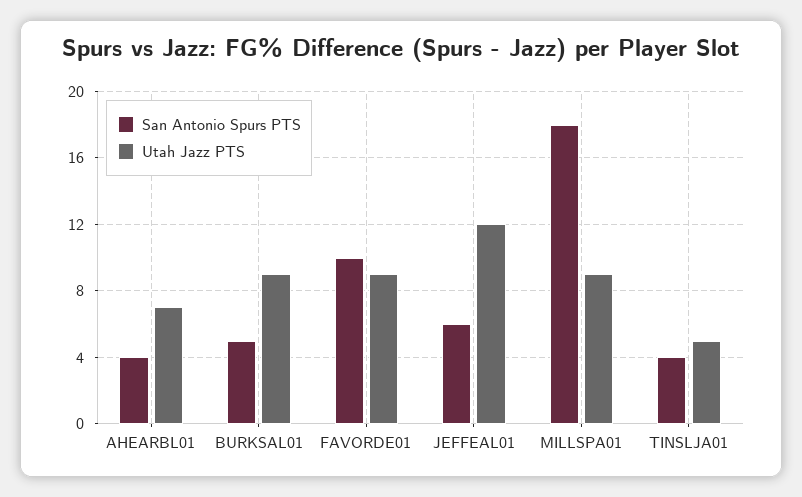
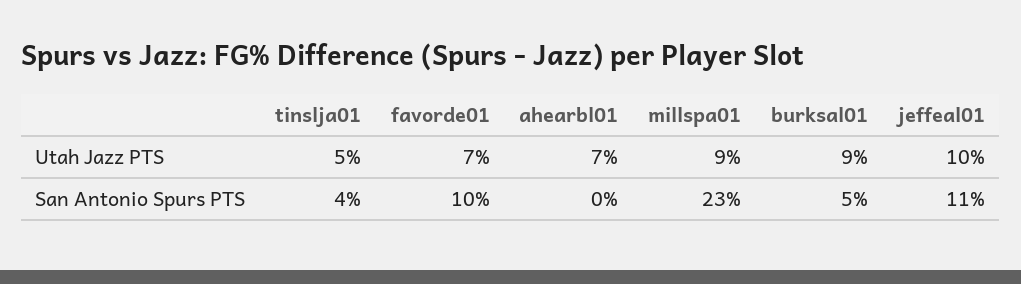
San Antonio Spurs PTS, AHEARBL01: 4 -> 0
Utah Jazz PTS, FAVORDE01: 9 -> 7
San Antonio Spurs PTS, JEFFEAL01: 6 -> 11
Utah Jazz PTS, JEFFEAL01: 12 -> 10
San Antonio Spurs PTS, MILLSPA01: 18 -> 23

